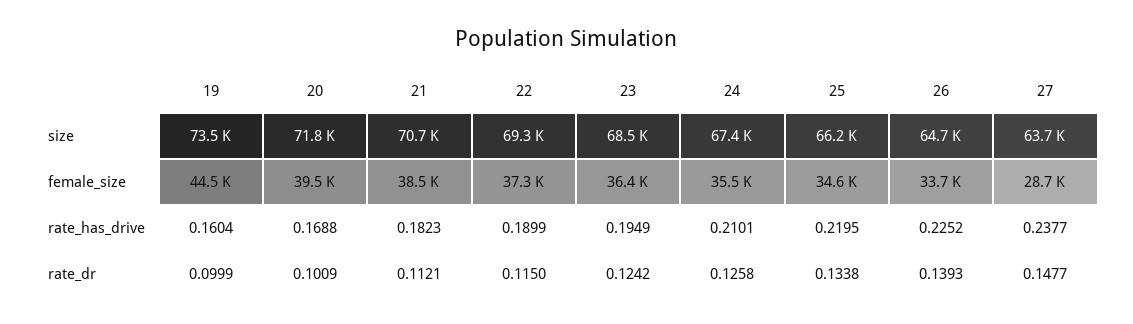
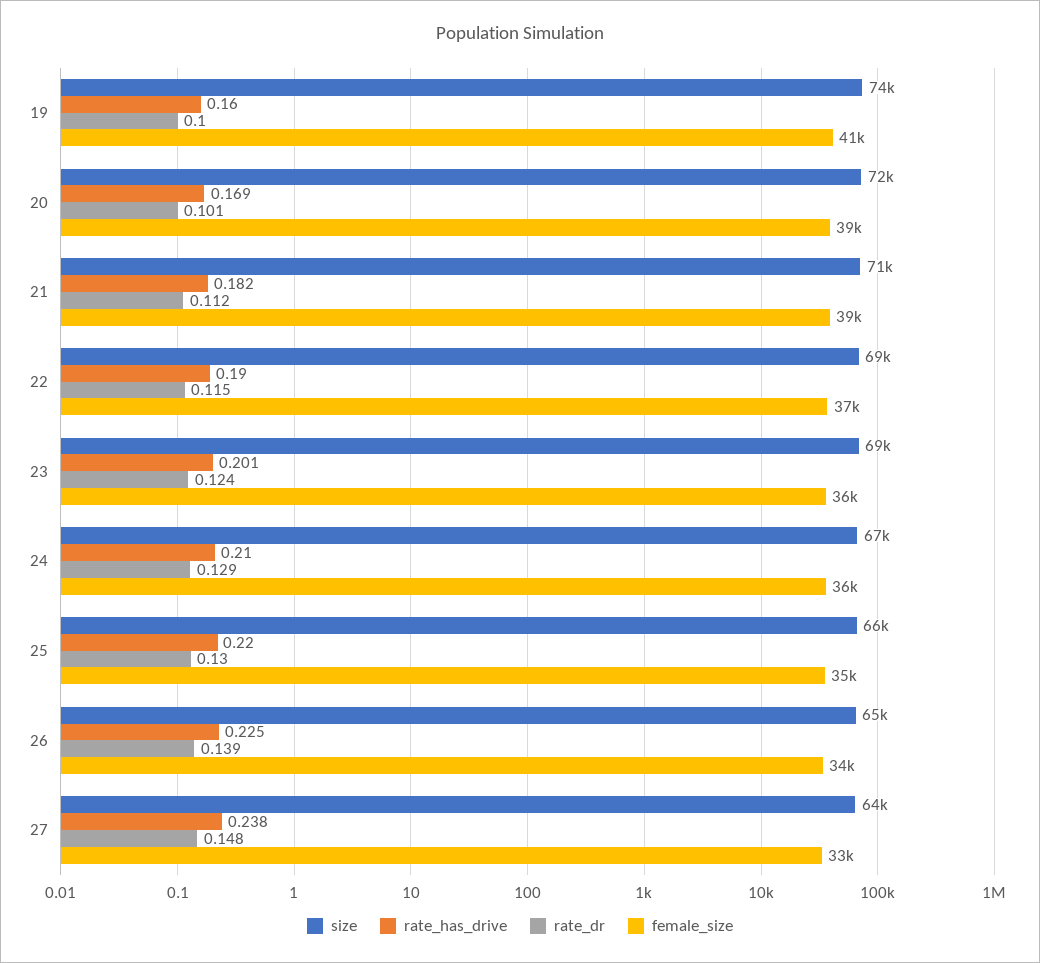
female_size, 19: 44500 -> 41000
female_size, 27: 28700 -> 33000
rate_has_drive, 23: 0.1949 -> 0.201
rate_dr, 24: 0.1258 -> 0.129
rate_dr, 25: 0.1338 -> 0.13

